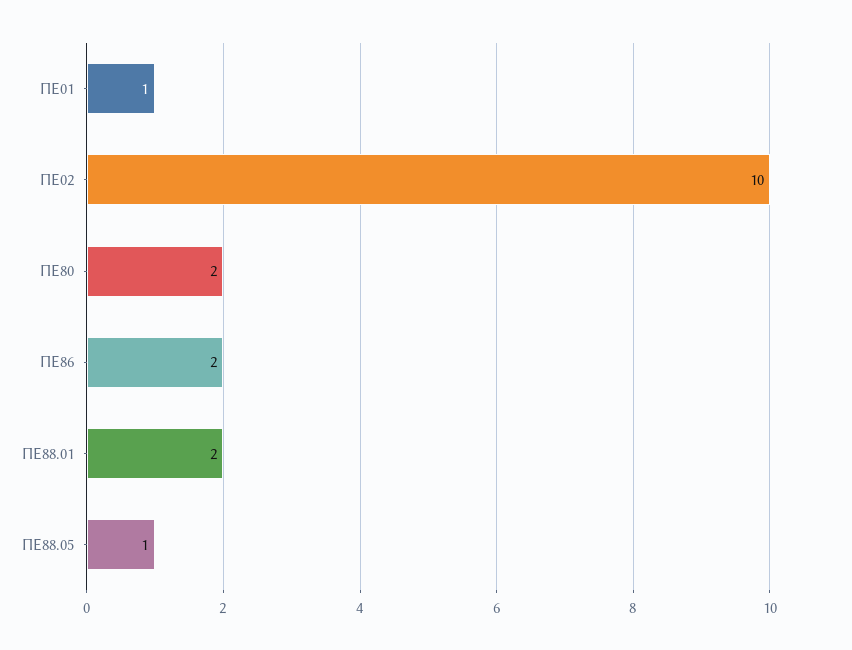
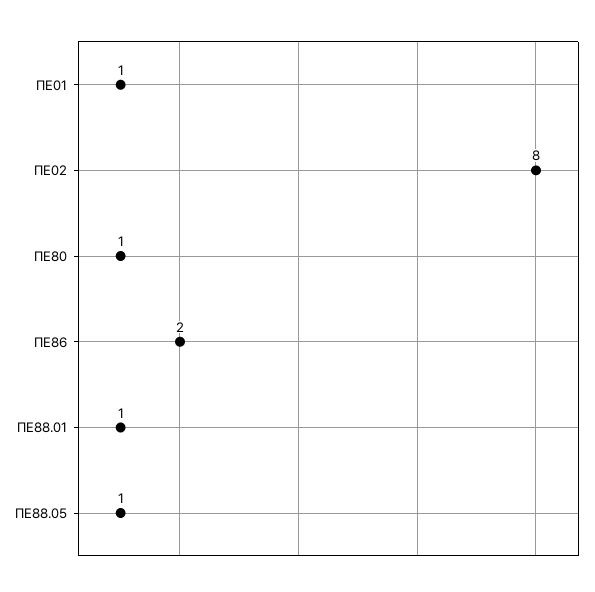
ΠΕ02: 10 -> 8
ΠΕ80: 2 -> 1
ΠΕ88.01: 2 -> 1

